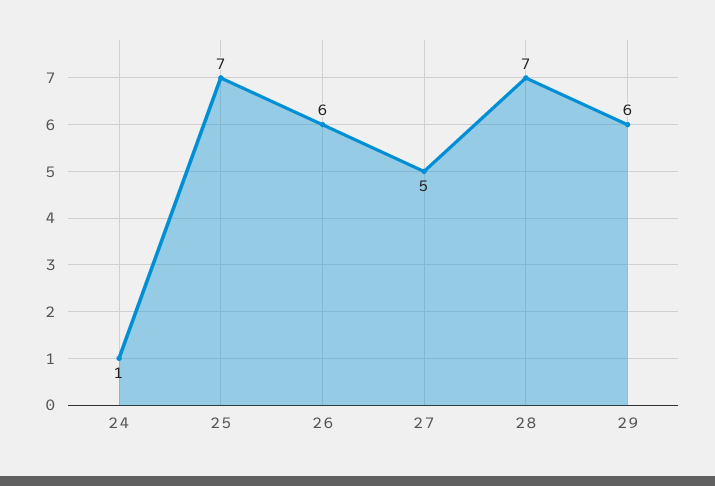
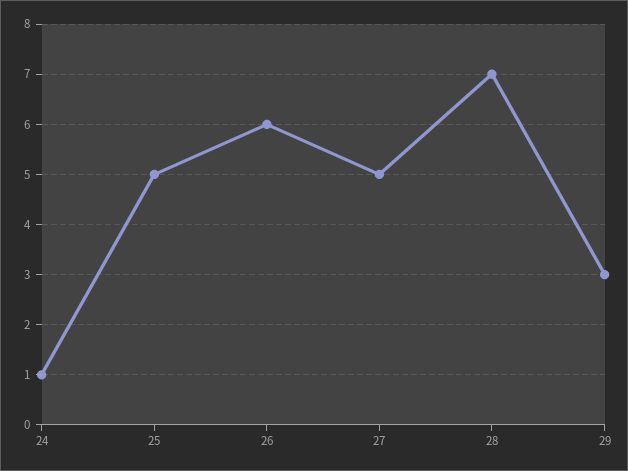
25: 7 -> 5
29: 6 -> 3

